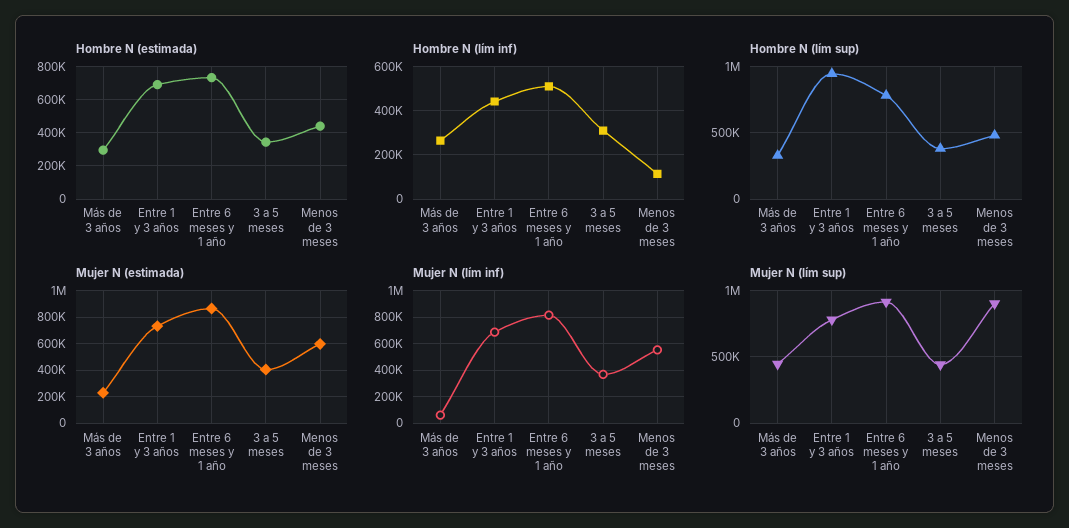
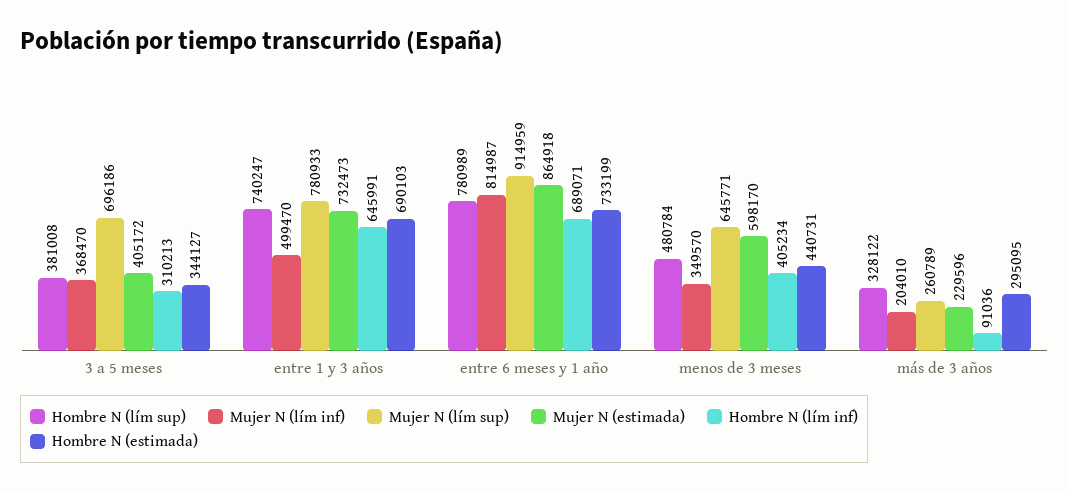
Hombre N (lím inf), Más de 3 años: 250000 -> 91036
Hombre N (lím inf), Entre 1 y 3 años: 450000 -> 645991
Hombre N (lím inf), Entre 6 meses y 1 año: 500000 -> 689071
Hombre N (lím inf), Menos de 3 meses: 100000 -> 405234
Hombre N (lím sup), Entre 1 y 3 años: 950000 -> 740247
Mujer N (lím inf), Más de 3 años: 50000 -> 204010
Mujer N (lím inf), Entre 1 y 3 años: 700000 -> 499470
Mujer N (lím inf), Menos de 3 meses: 550000 -> 349570
Mujer N (lím sup), Más de 3 años: 450000 -> 260789
Mujer N (lím sup), 3 a 5 meses: 450000 -> 696186
Mujer N (lím sup), Menos de 3 meses: 900000 -> 645771

